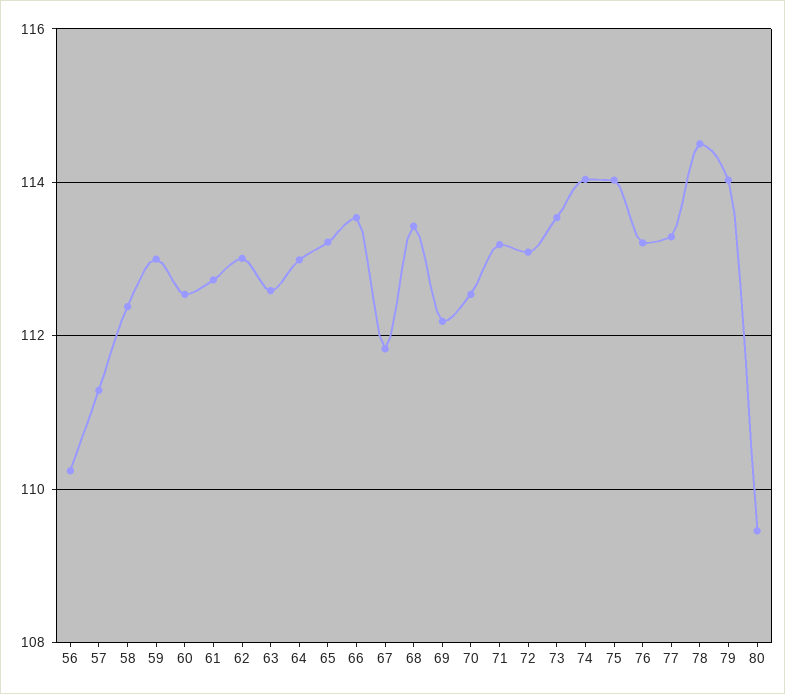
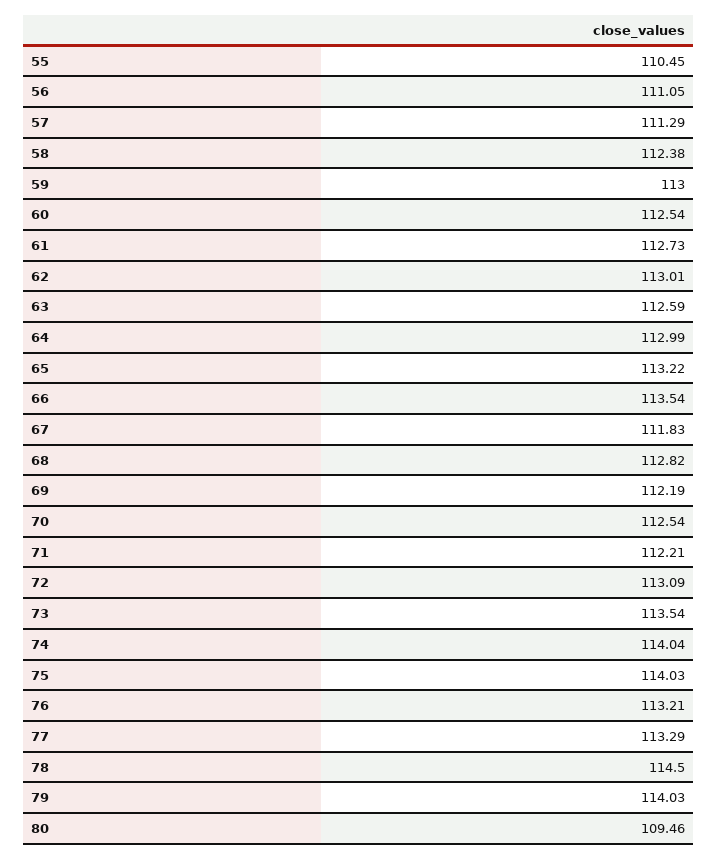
56: 110.2 -> 111.05
68: 113.4 -> 112.82
71: 113.2 -> 112.21
55: none -> 110.45

